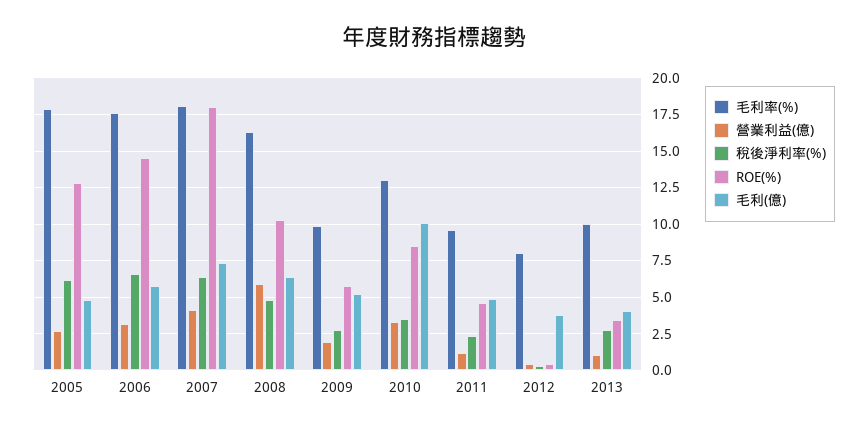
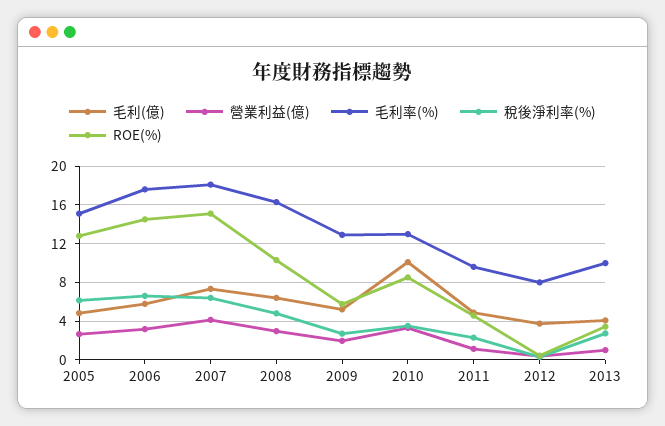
毛利率(%), 2005: 18 -> 15
ROE(%), 2007: 18 -> 15
營業利益(億), 2008: 6 -> 3
毛利率(%), 2009: 10 -> 13

